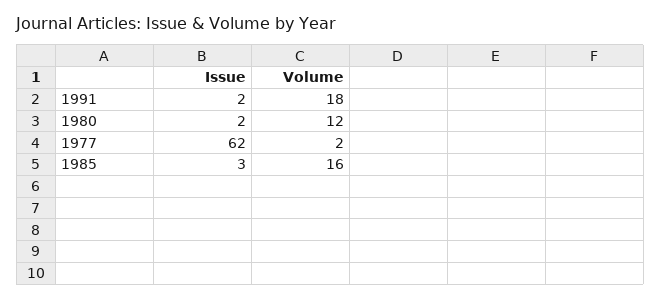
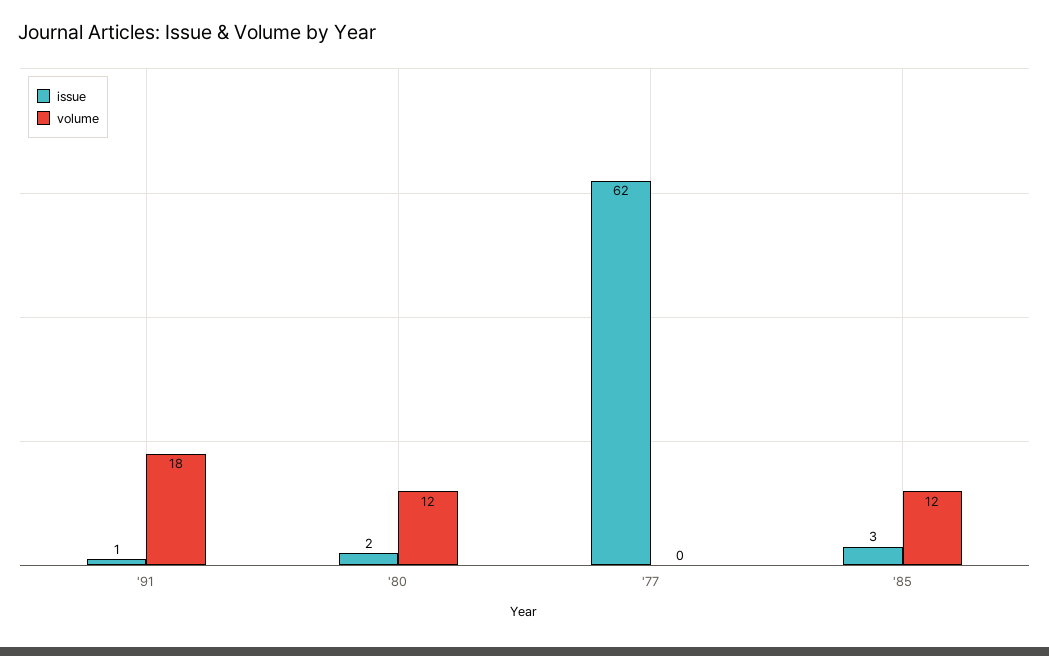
Issue, 1991: 2 -> 1
Volume, 1977: 2 -> 0
Volume, 1985: 16 -> 12

